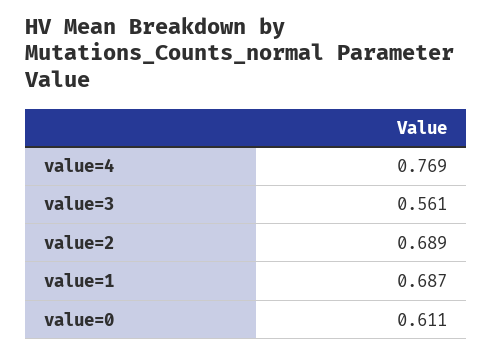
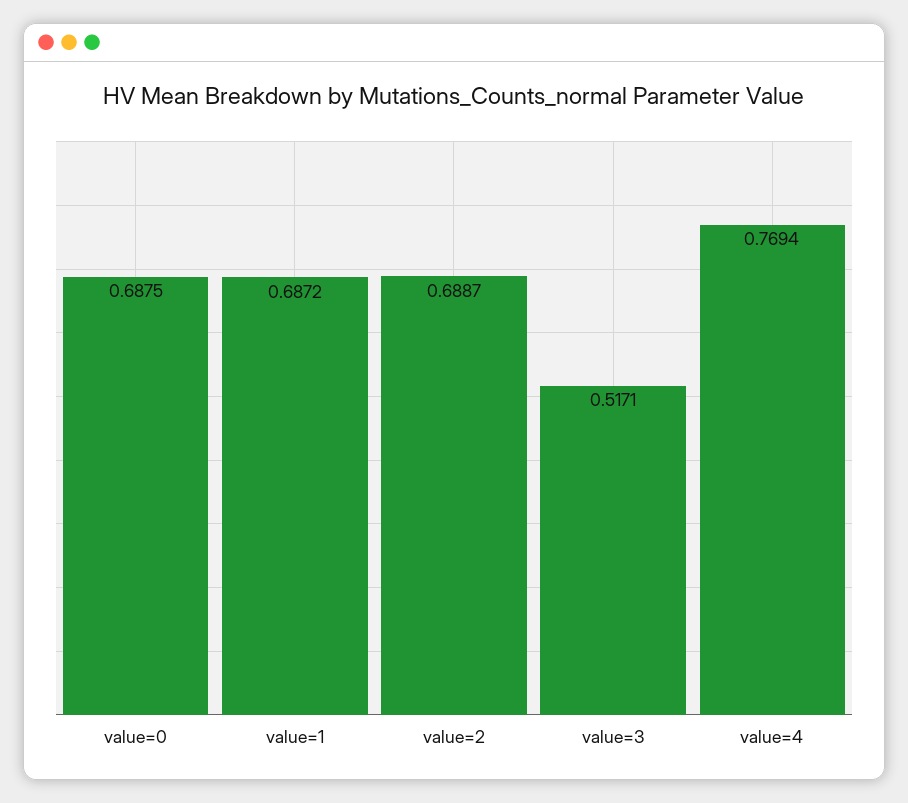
value=3: 0.561 -> 0.5171
value=0: 0.611 -> 0.6875

